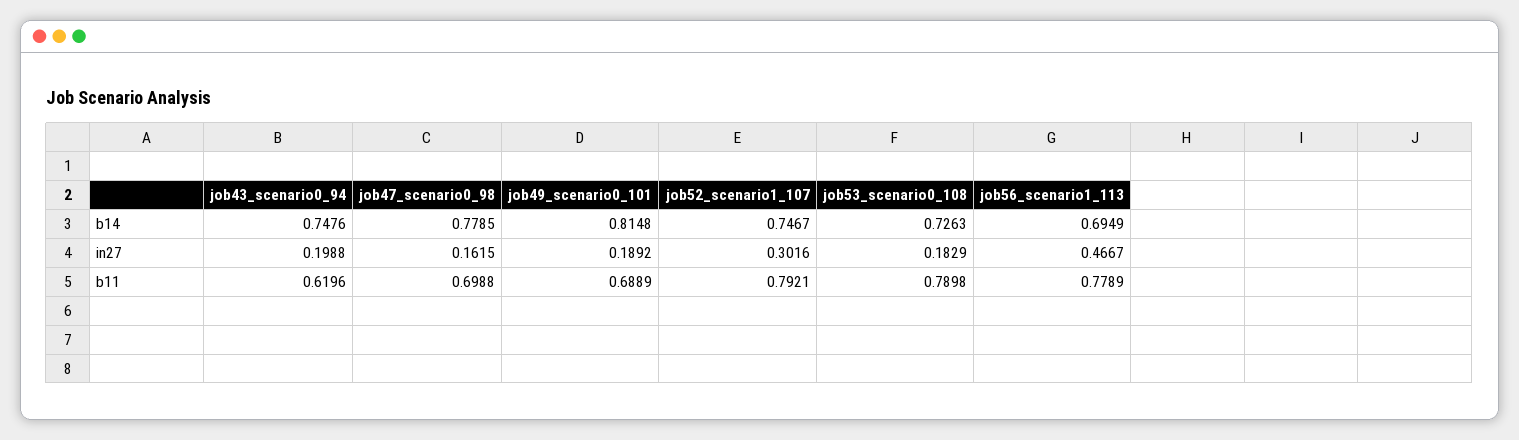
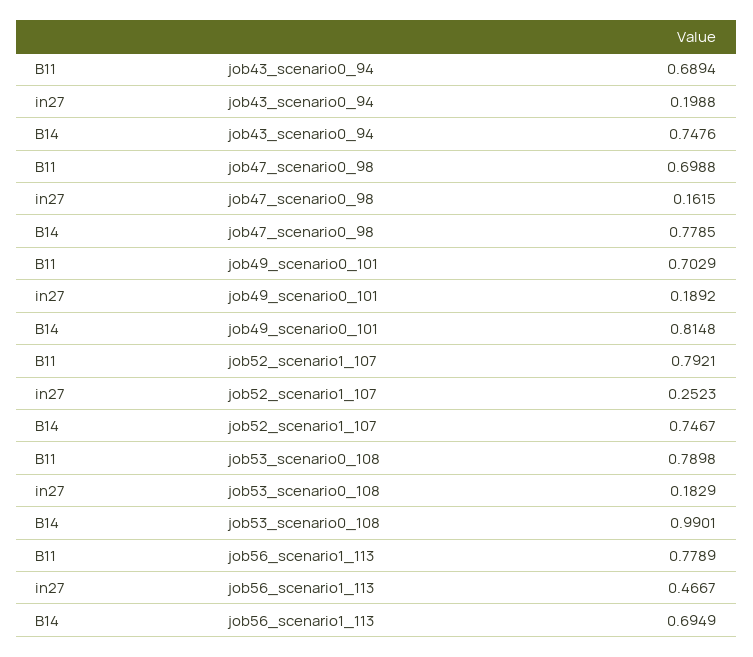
job53_scenario0_108, b14: 0.7263 -> 0.9901
job52_scenario1_107, in27: 0.3016 -> 0.2523
job43_scenario0_94, b11: 0.6196 -> 0.6894
job49_scenario0_101, b11: 0.6889 -> 0.7029

